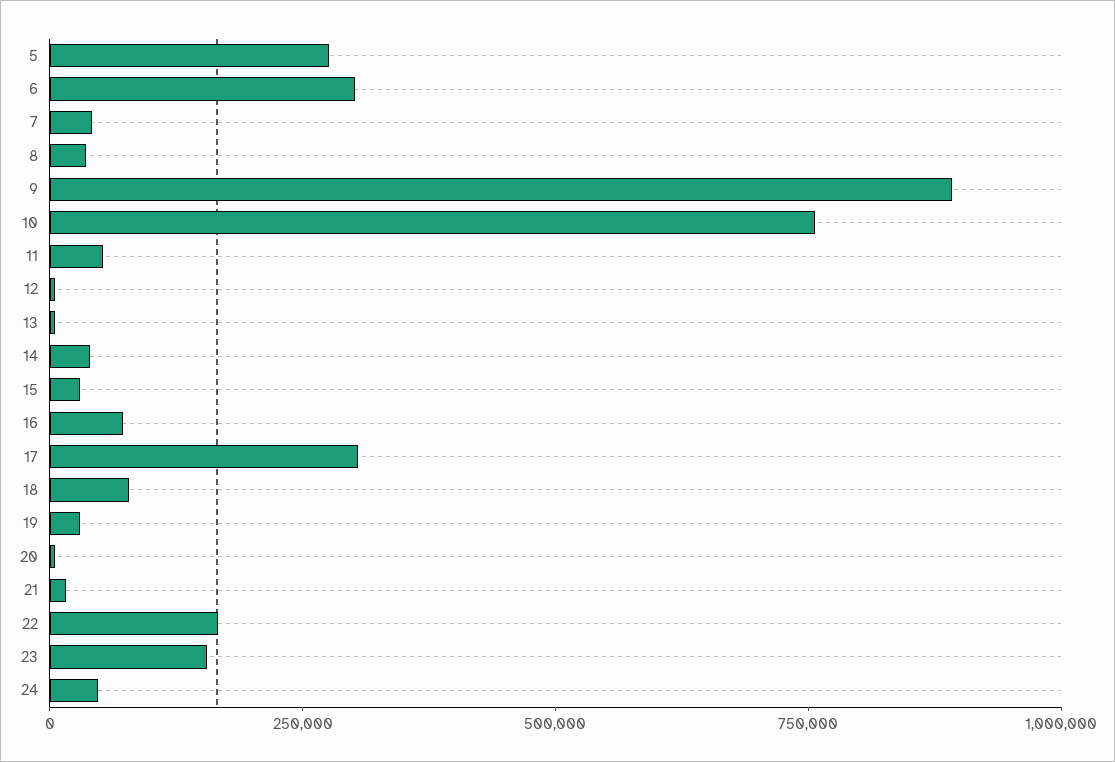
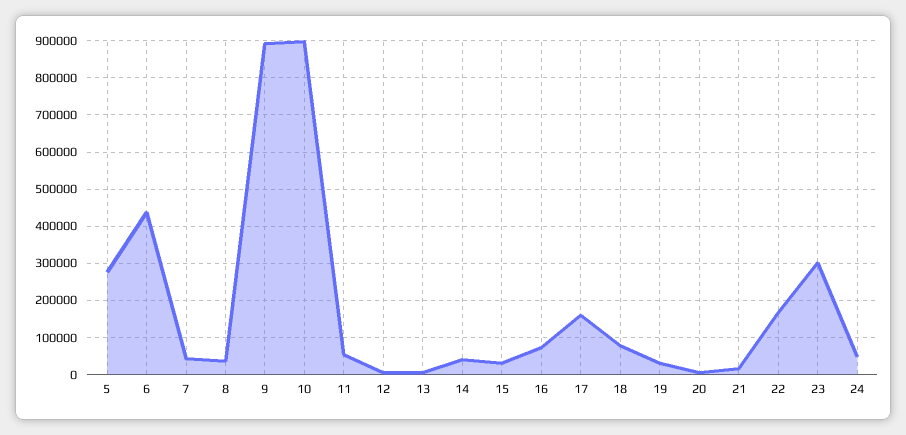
6: 300000 -> 440000
10: 750000 -> 900000
17: 300000 -> 160000
23: 150000 -> 300000

